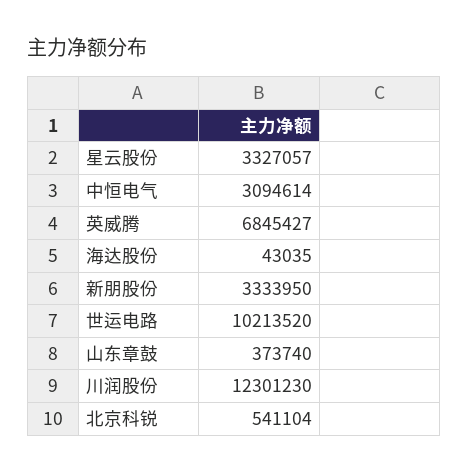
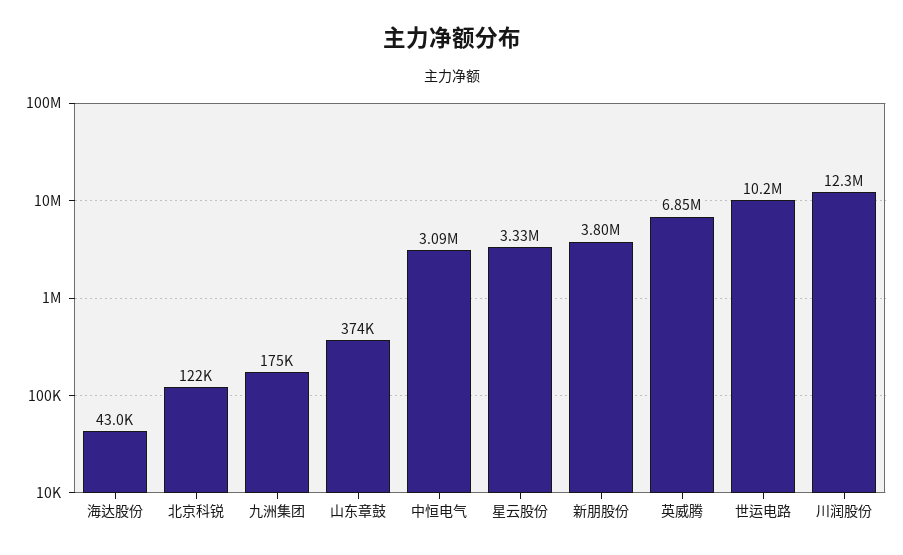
新朋股份: 3333950 -> 3800000
北京科锐: 541104 -> 122000
九洲集团: none -> 175000

